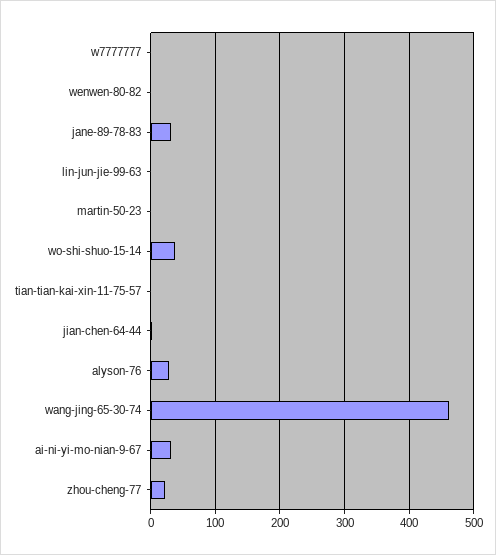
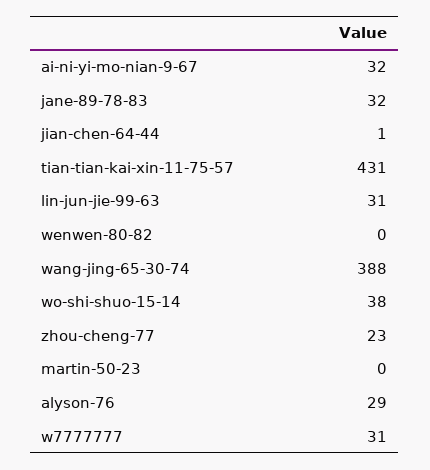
w7777777: 0 -> 31
lin-jun-jie-99-63: 0 -> 31
tian-tian-kai-xin-11-75-57: 0 -> 431
wang-jing-65-30-74: 460 -> 388

